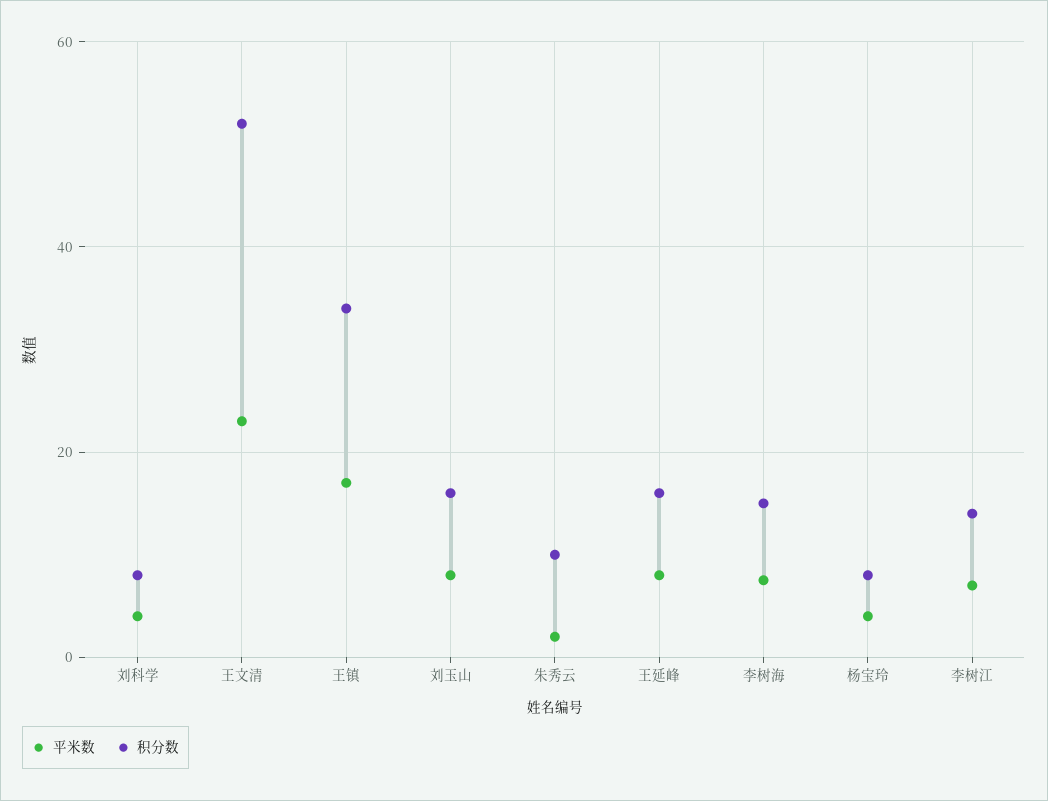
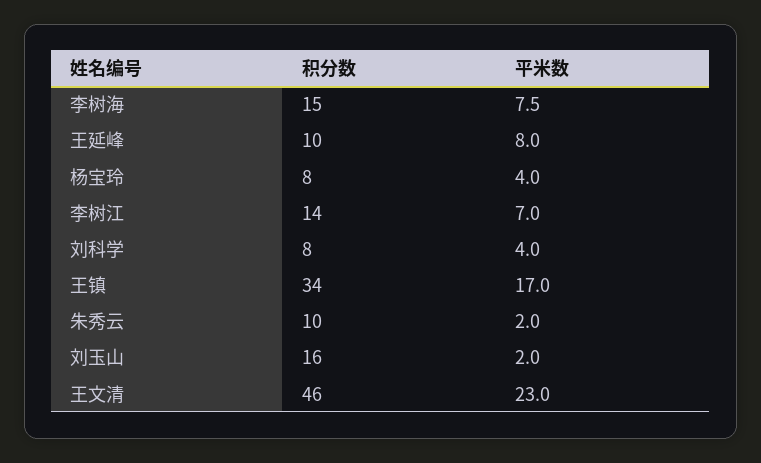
积分数, 王文清: 52 -> 46
平米数, 刘玉山: 8 -> 2
积分数, 王延峰: 16 -> 10

